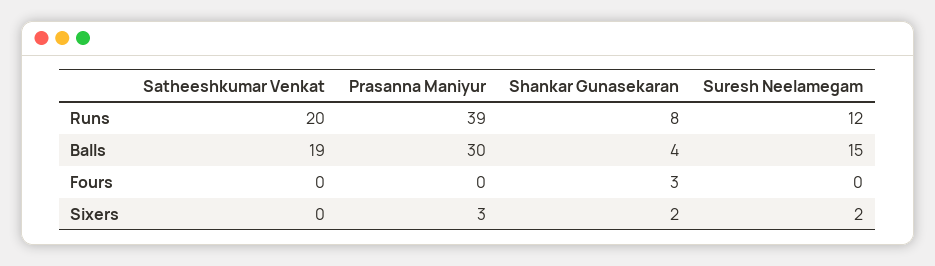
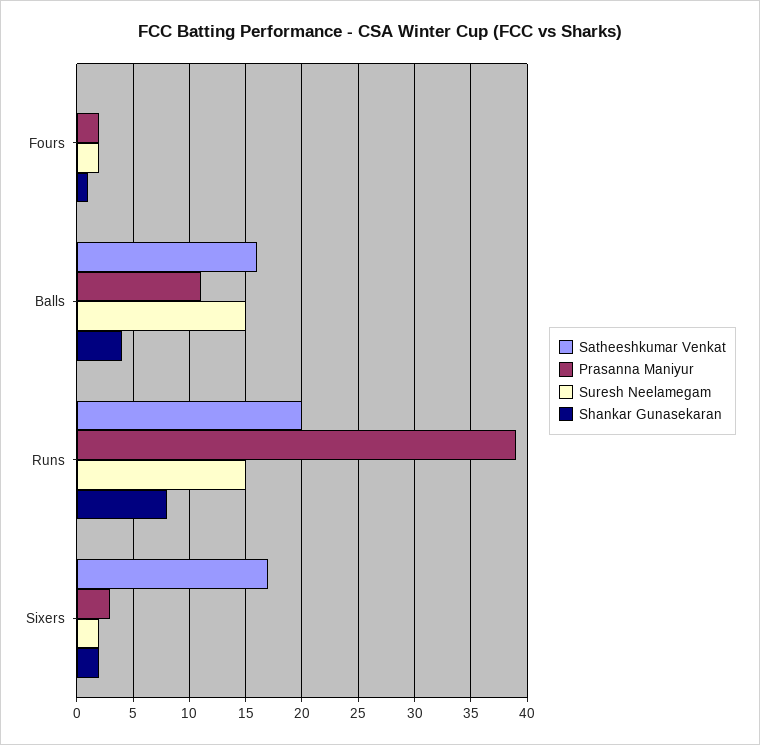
Suresh Neelamegam, Runs: 12 -> 15
Satheeshkumar Venkat, Balls: 19 -> 16
Prasanna Maniyur, Balls: 30 -> 11
Prasanna Maniyur, Fours: 0 -> 2
Shankar Gunasekaran, Fours: 3 -> 1
Suresh Neelamegam, Fours: 0 -> 2
Satheeshkumar Venkat, Sixers: 0 -> 17

